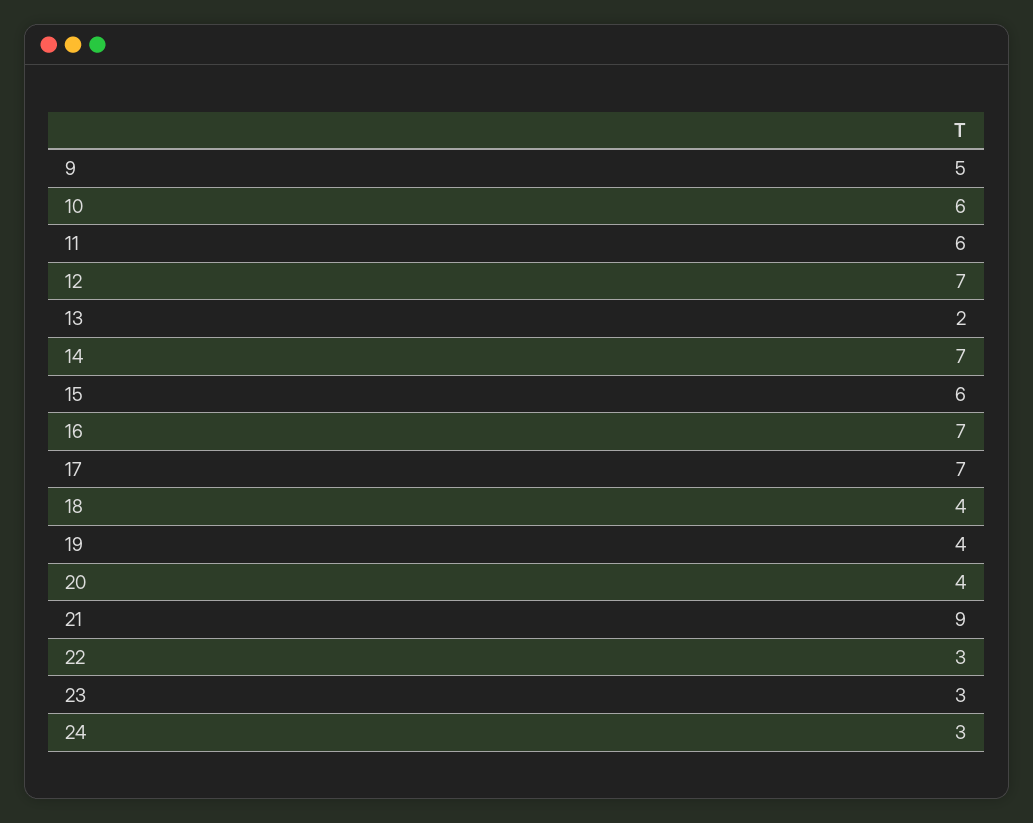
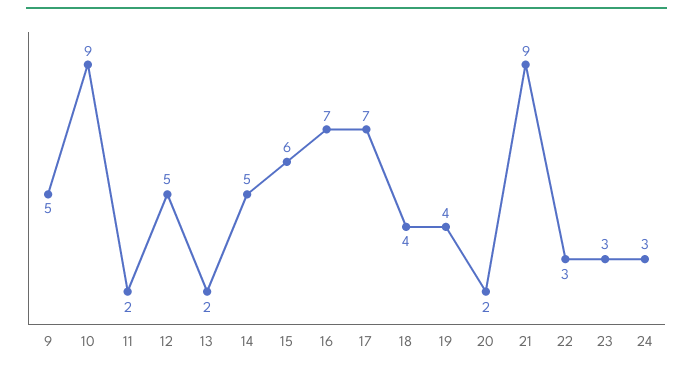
10: 6 -> 9
11: 6 -> 2
12: 7 -> 5
14: 7 -> 5
20: 4 -> 2

